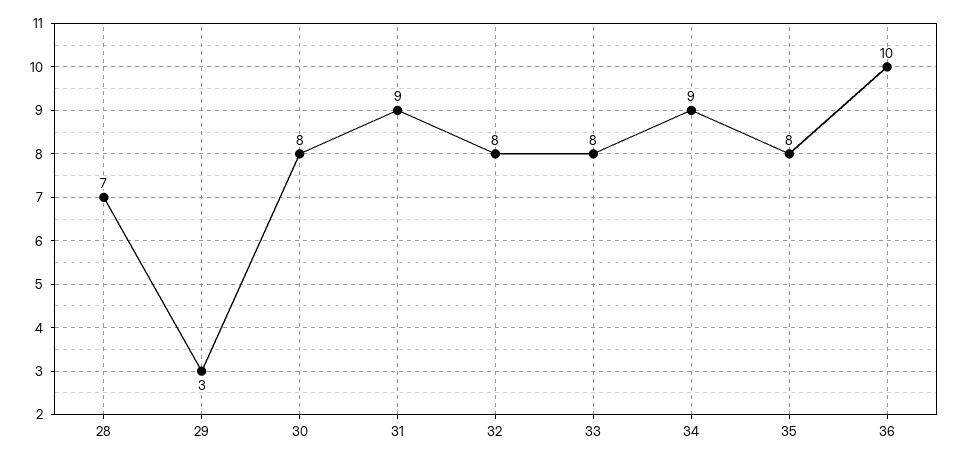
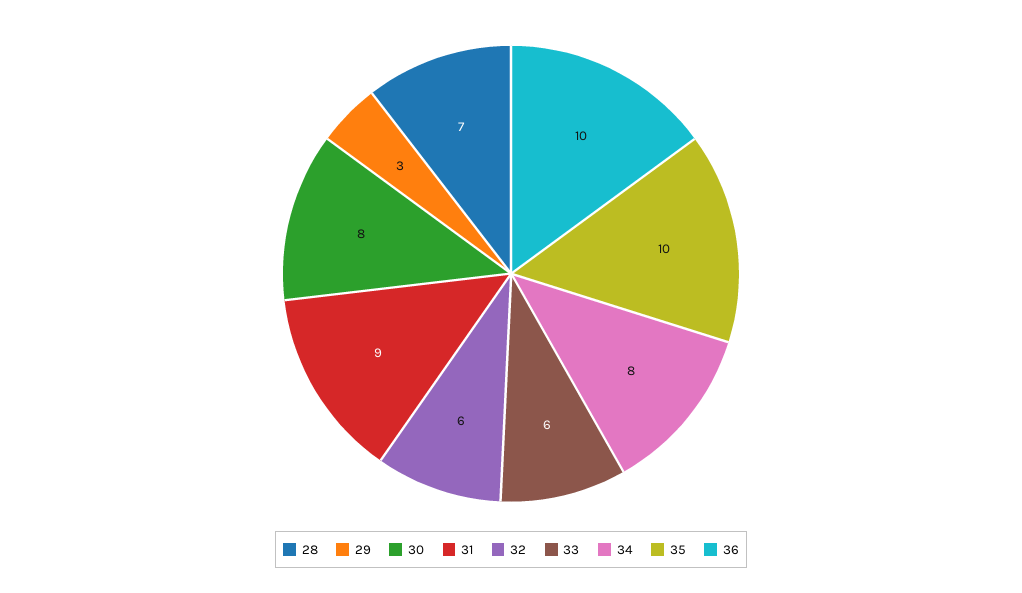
32: 8 -> 6
33: 8 -> 6
34: 9 -> 8
35: 8 -> 10

